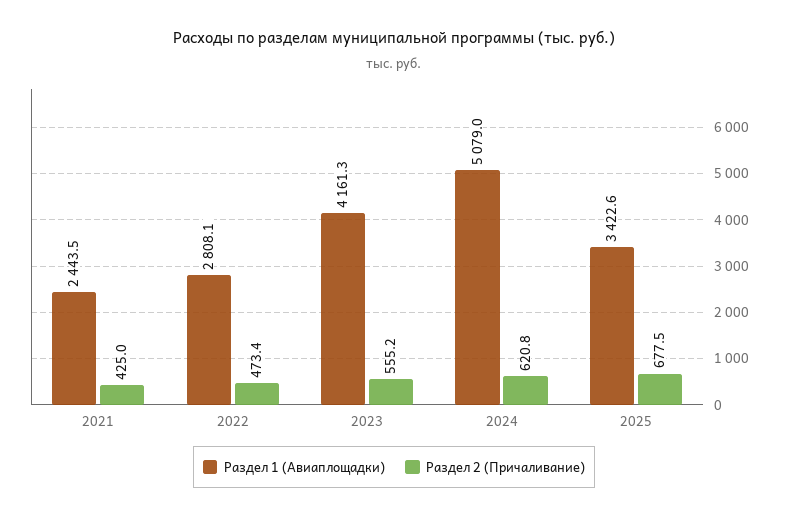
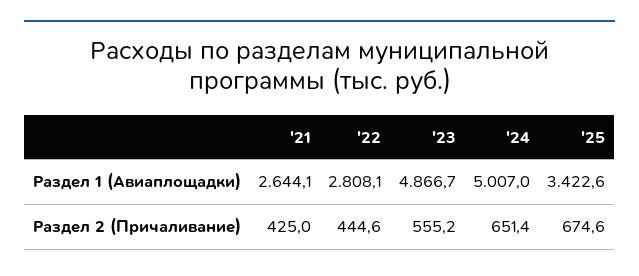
Раздел 1 (Авиаплощадки), 2021: 2443.5 -> 2644.1
Раздел 2 (Причаливание), 2022: 473.4 -> 444.6
Раздел 1 (Авиаплощадки), 2023: 4161.3 -> 4866.7
Раздел 1 (Авиаплощадки), 2024: 5079 -> 5007
Раздел 2 (Причаливание), 2024: 620.8 -> 651.4
Раздел 2 (Причаливание), 2025: 677.5 -> 674.6

